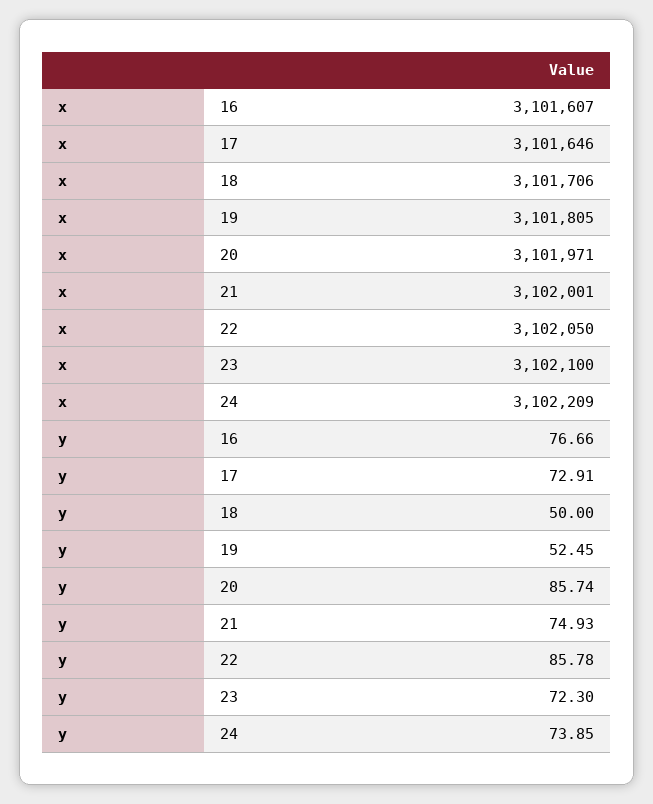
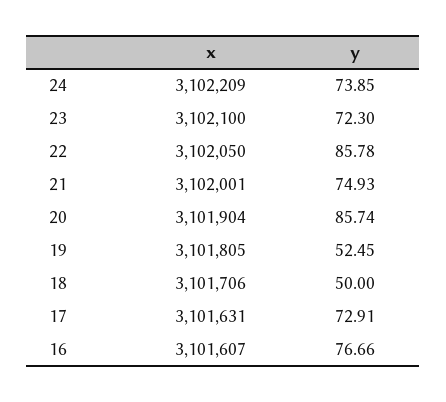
x, 17: 3101646 -> 3101631
x, 20: 3101971 -> 3101904

